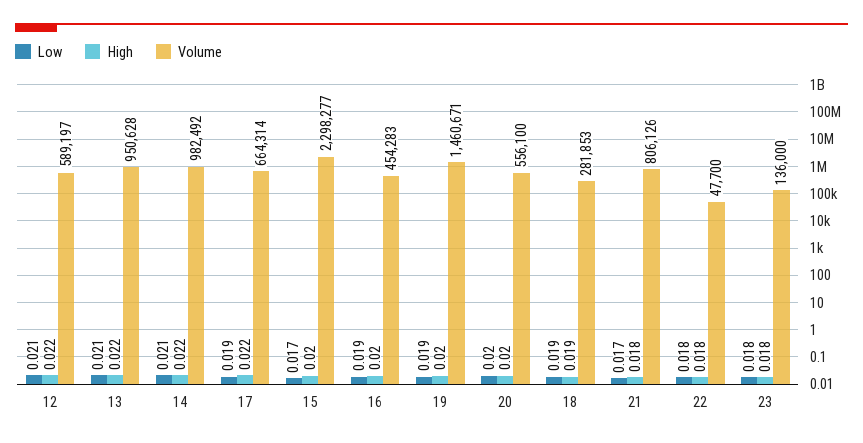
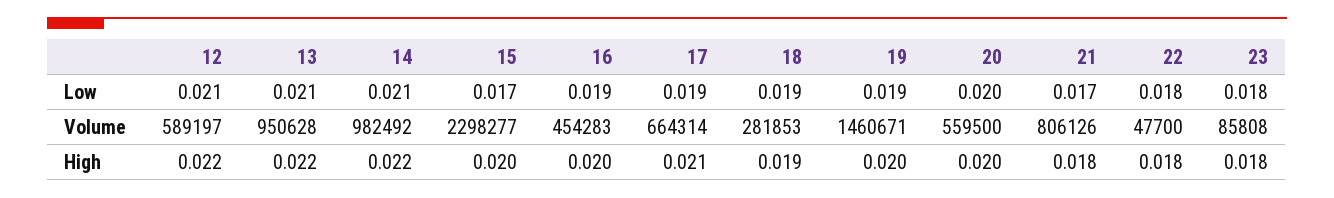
High, 17: 0.022 -> 0.021
Volume, 20: 556100 -> 559500
Volume, 23: 136000 -> 85808

